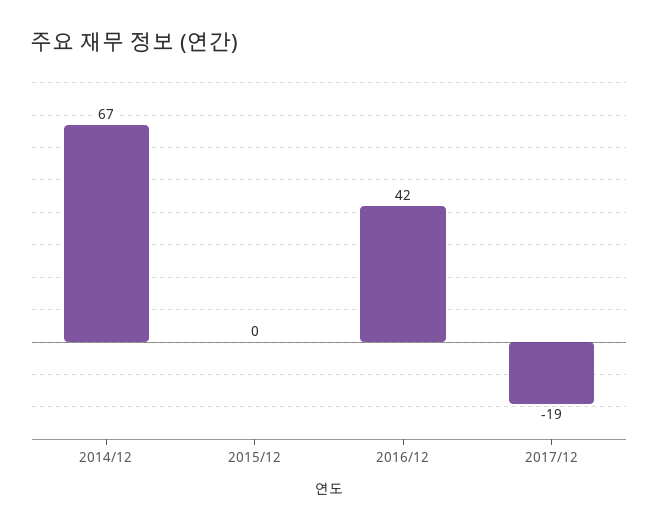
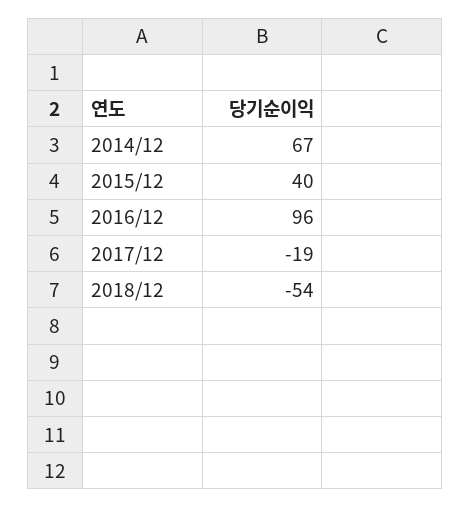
2015/12: 0 -> 40
2016/12: 42 -> 96
2018/12: none -> -54

